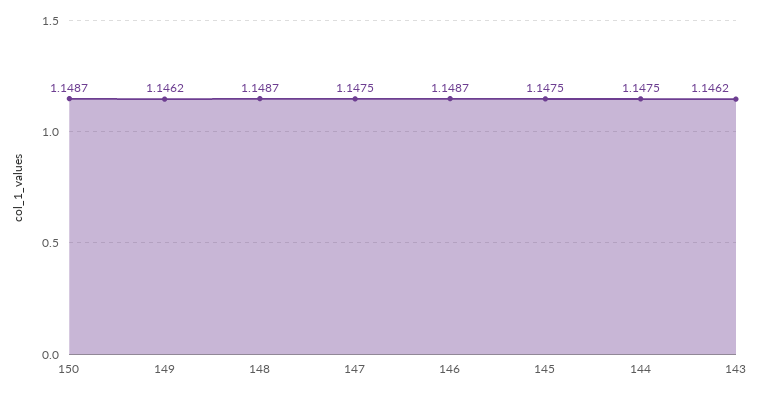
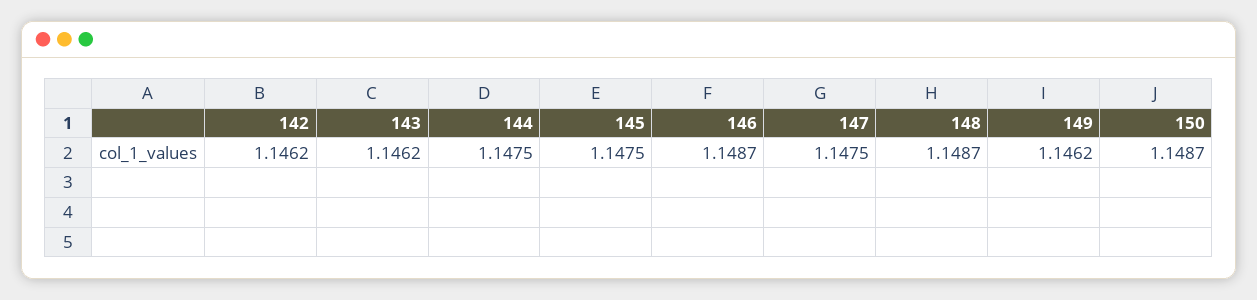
142: none -> 1.1462

